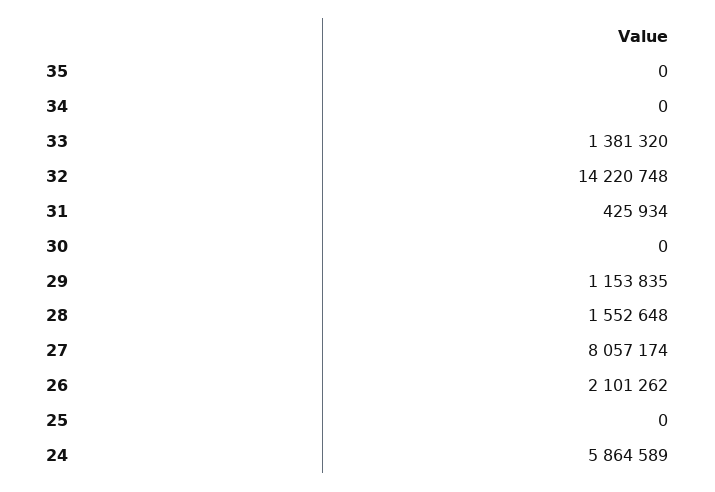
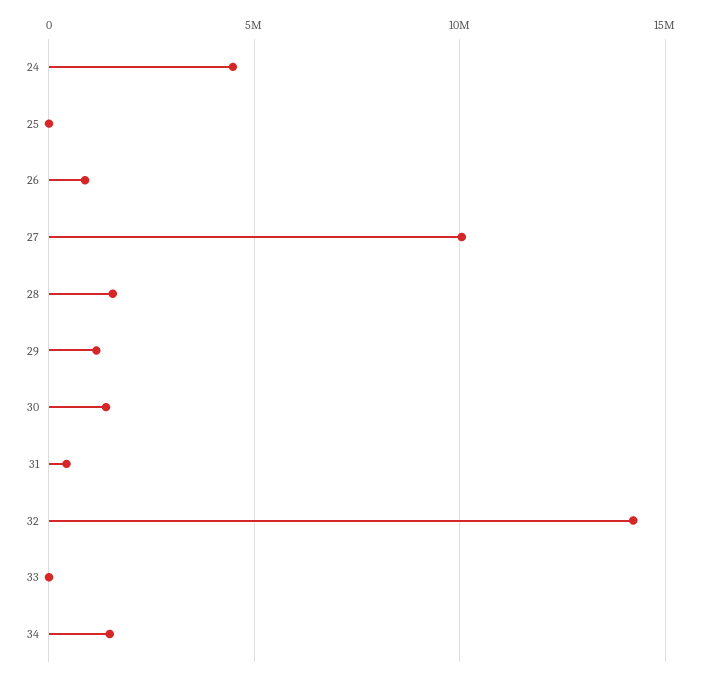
35: 0 -> none
34: 0 -> 1500000
33: 1381320 -> 0
30: 0 -> 1500000
27: 8057174 -> 10000000
26: 2101262 -> 1000000
24: 5864589 -> 4500000

